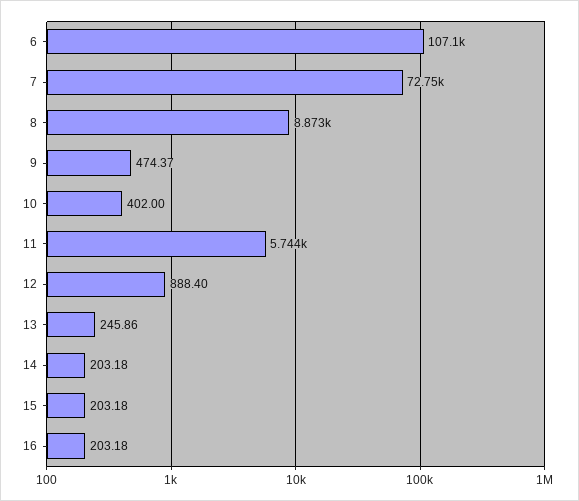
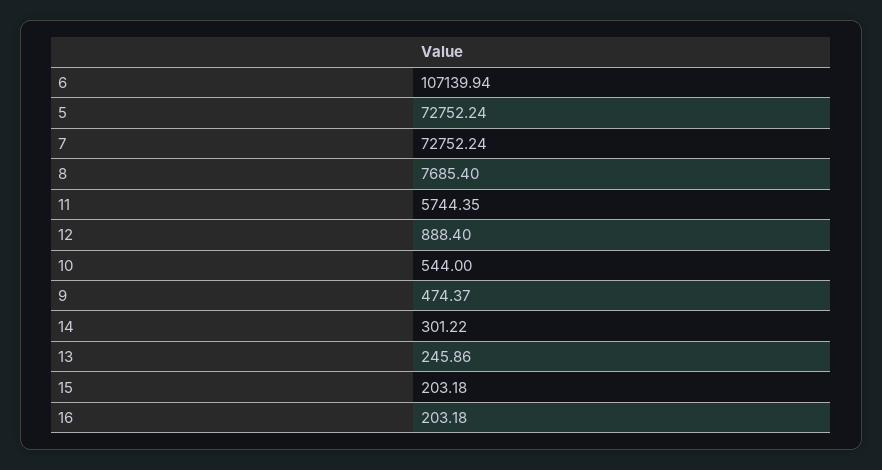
8: 8873 -> 7685.4
10: 402 -> 544
14: 203.18 -> 301.22
5: none -> 72752.24

